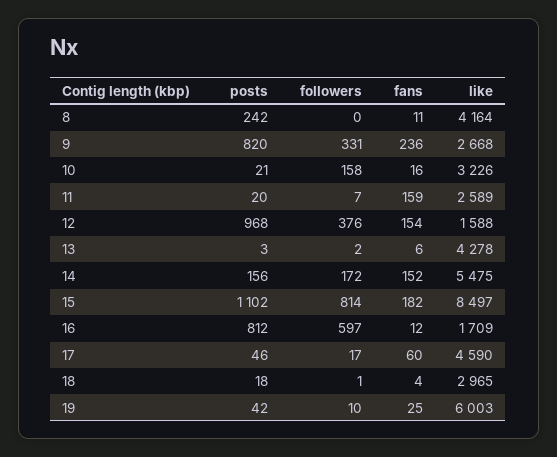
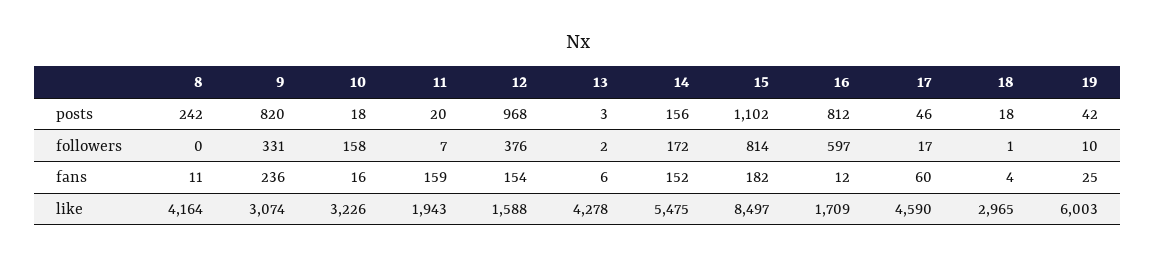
like, 9: 2668 -> 3074
posts, 10: 21 -> 18
like, 11: 2589 -> 1943

